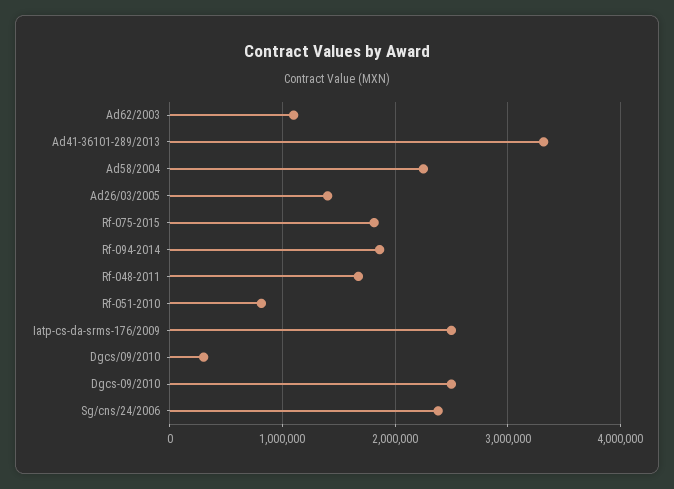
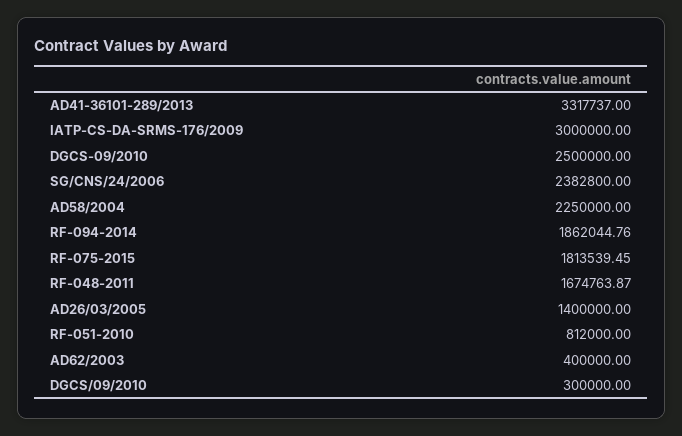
Ad62/2003: 1100000 -> 400000
Iatp-cs-da-srms-176/2009: 2500000 -> 3000000

